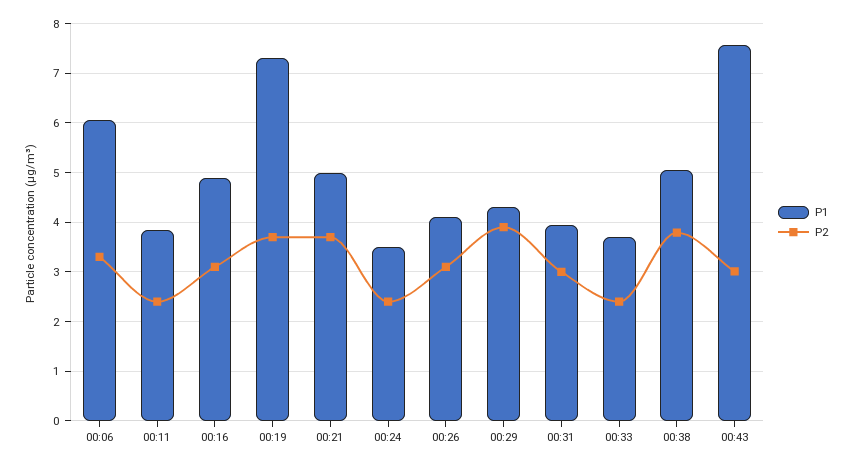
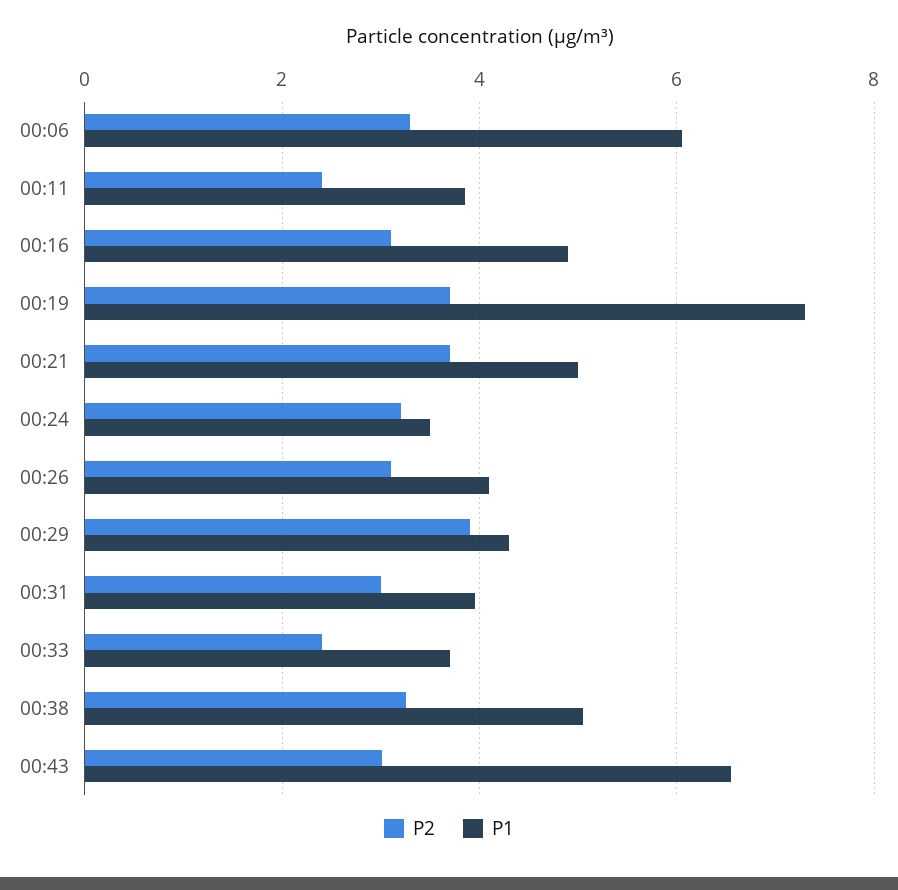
P2, 00:24: 2.4 -> 3.2
P2, 00:38: 3.8 -> 3.2
P1, 00:43: 7.6 -> 6.6

